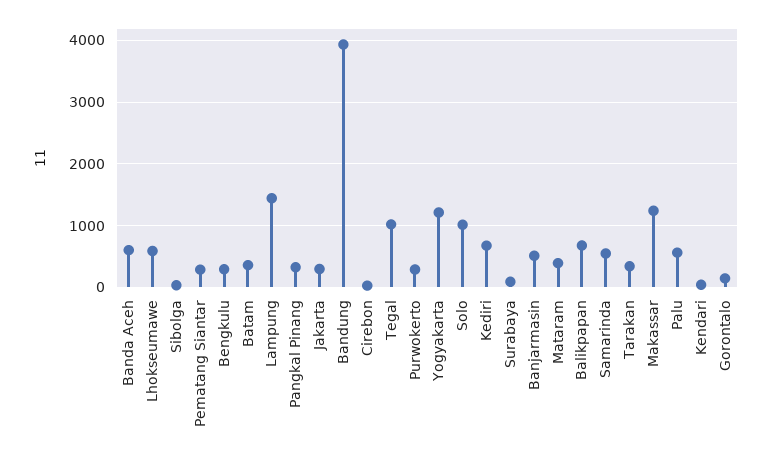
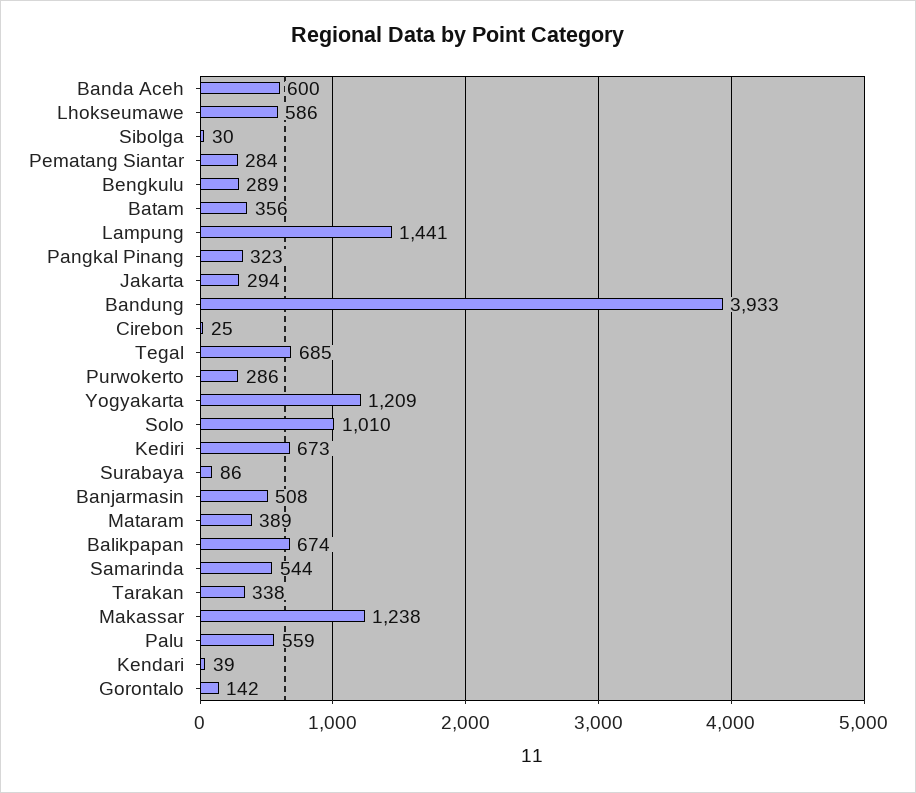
Tegal: 1000 -> 685

